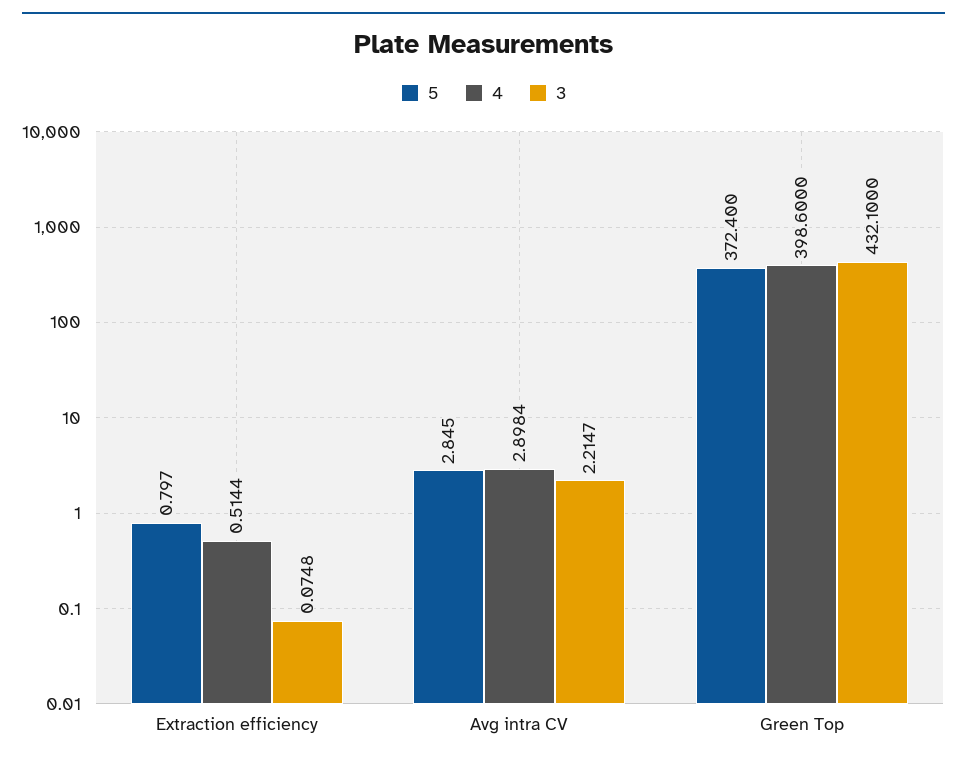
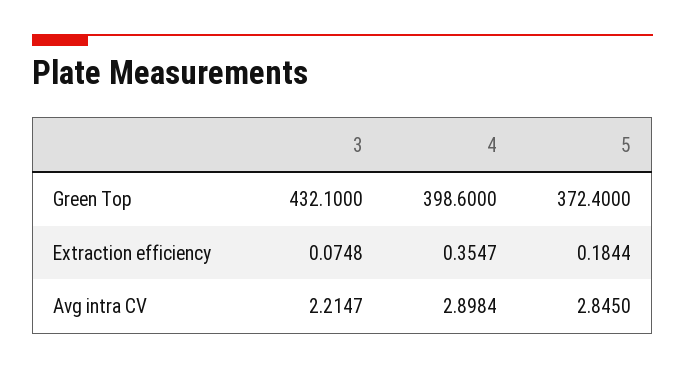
5, Extraction efficiency: 0.797 -> 0.1844
4, Extraction efficiency: 0.5144 -> 0.3547

